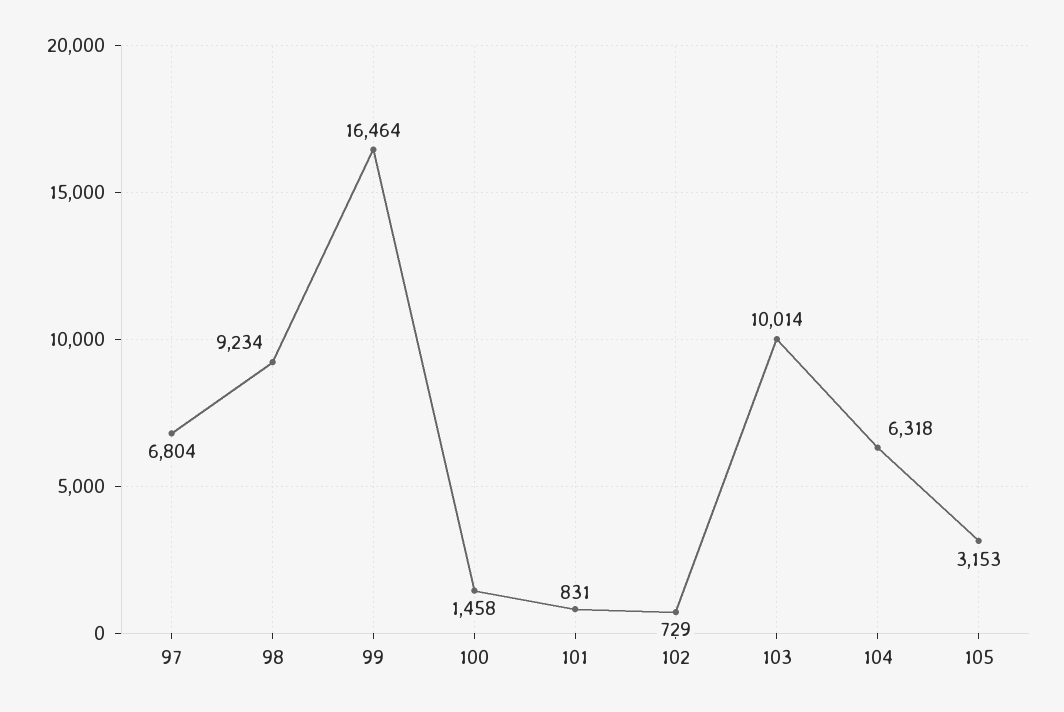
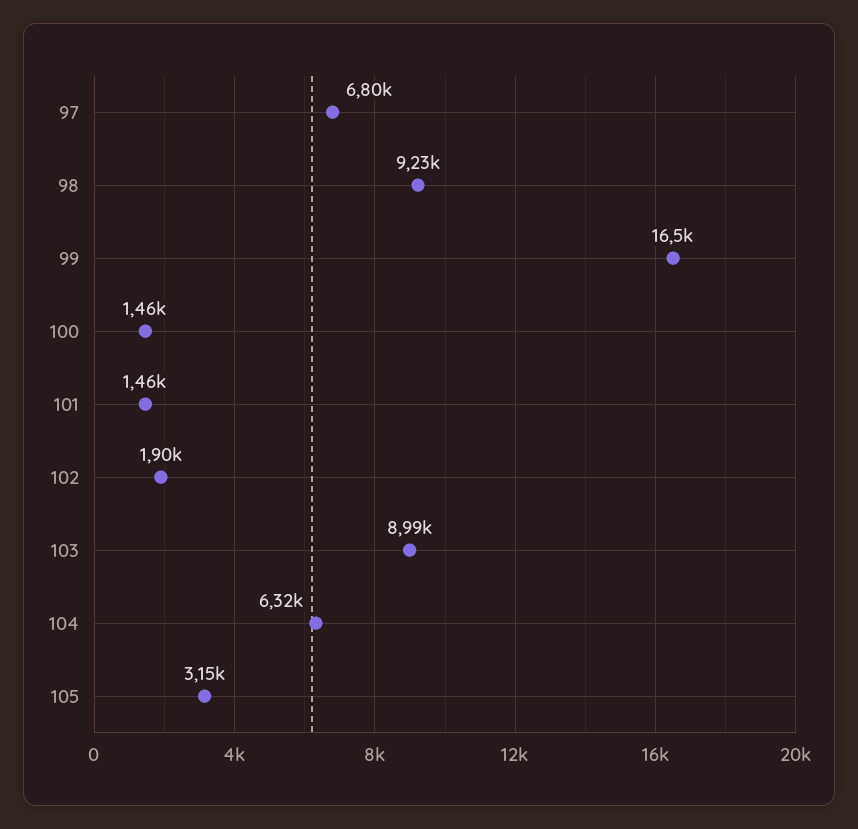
101: 831 -> 1460
102: 729 -> 1900
103: 10014 -> 8990

